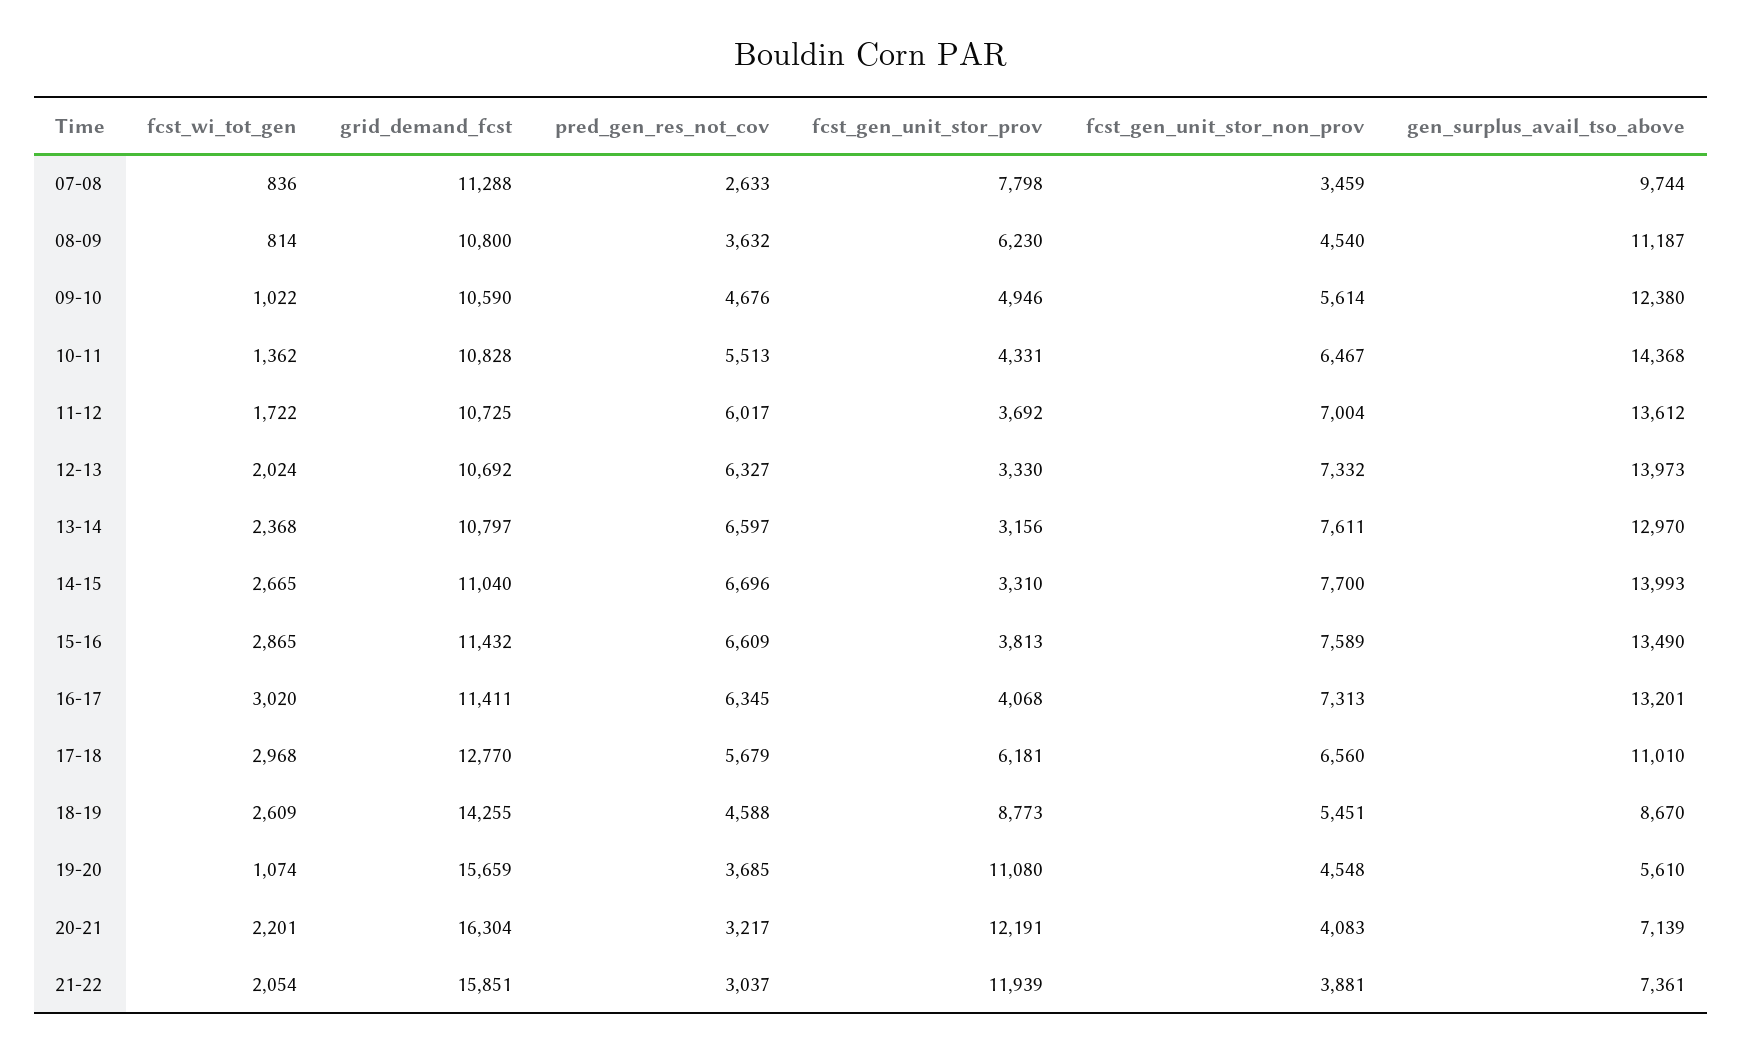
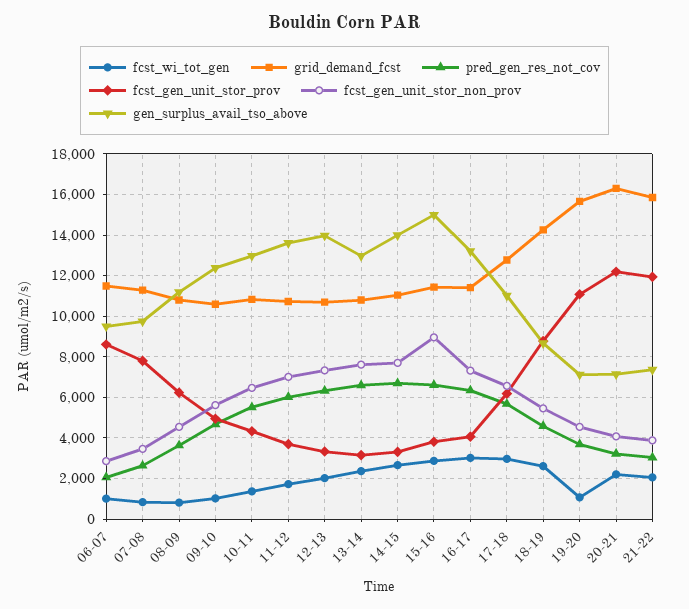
gen_surplus_avail_tso_above, 10-11: 14368 -> 13000
fcst_gen_unit_stor_non_prov, 15-16: 7589 -> 9000
gen_surplus_avail_tso_above, 15-16: 13490 -> 15000
gen_surplus_avail_tso_above, 19-20: 5610 -> 7000
fcst_wi_tot_gen, 06-07: none -> 1000
grid_demand_fcst, 06-07: none -> 11500
pred_gen_res_not_cov, 06-07: none -> 2000
fcst_gen_unit_stor_prov, 06-07: none -> 8500
fcst_gen_unit_stor_non_prov, 06-07: none -> 3000
gen_surplus_avail_tso_above, 06-07: none -> 9500

